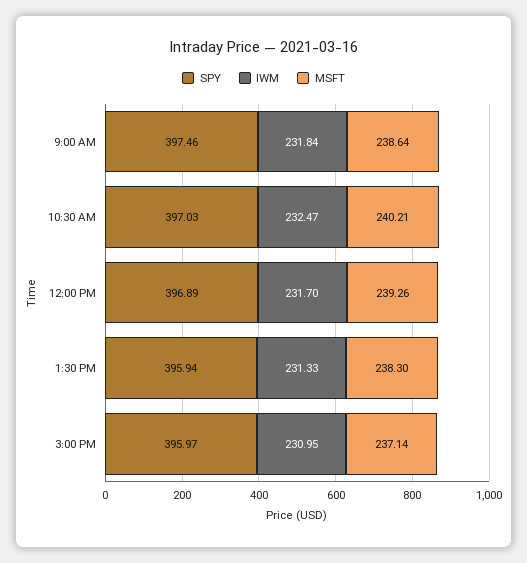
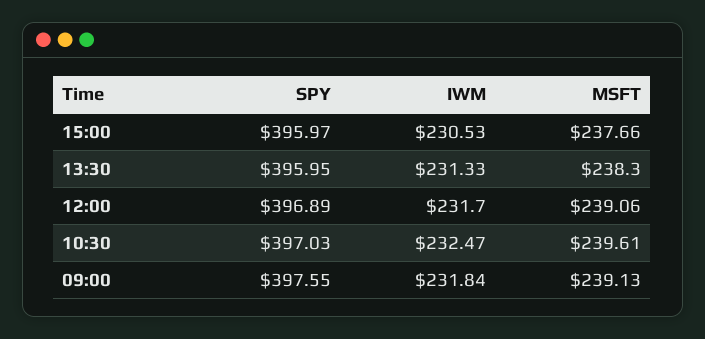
SPY, 9:00 AM: 397.46 -> 397.55
MSFT, 9:00 AM: 238.64 -> 239.13
MSFT, 10:30 AM: 240.21 -> 239.61
MSFT, 12:00 PM: 239.26 -> 239.06
SPY, 1:30 PM: 395.94 -> 395.95
IWM, 3:00 PM: 230.95 -> 230.53
MSFT, 3:00 PM: 237.14 -> 237.66

